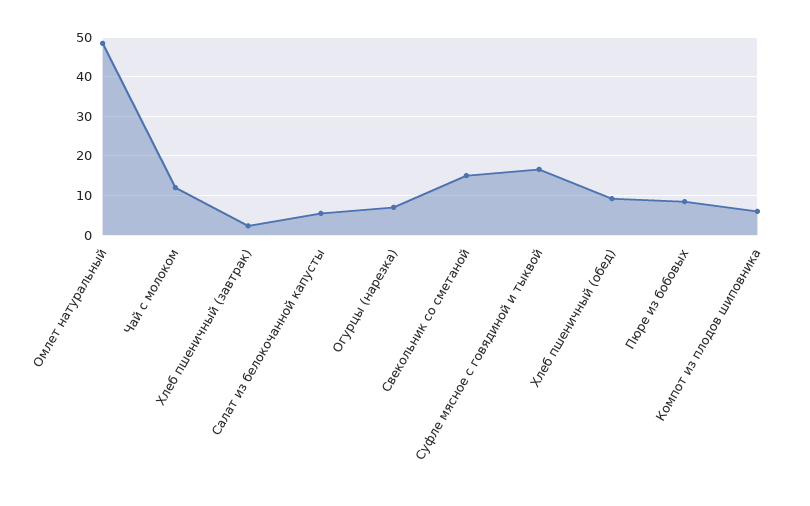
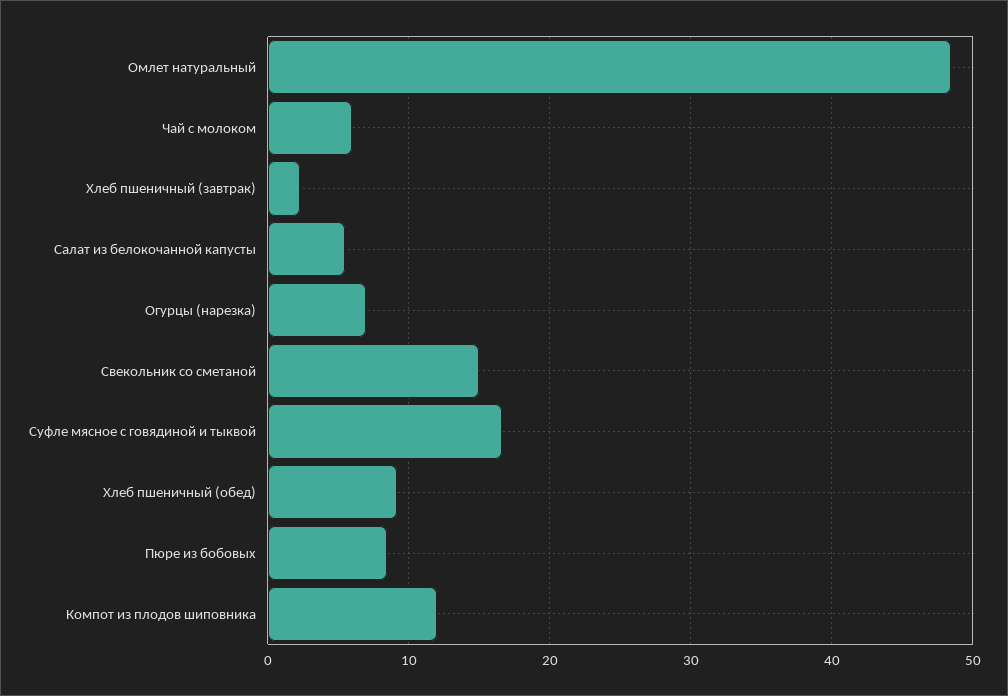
Чай с молоком: 12 -> 6
Компот из плодов шиповника: 6 -> 12

